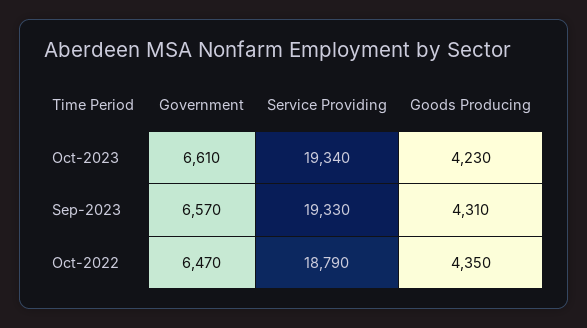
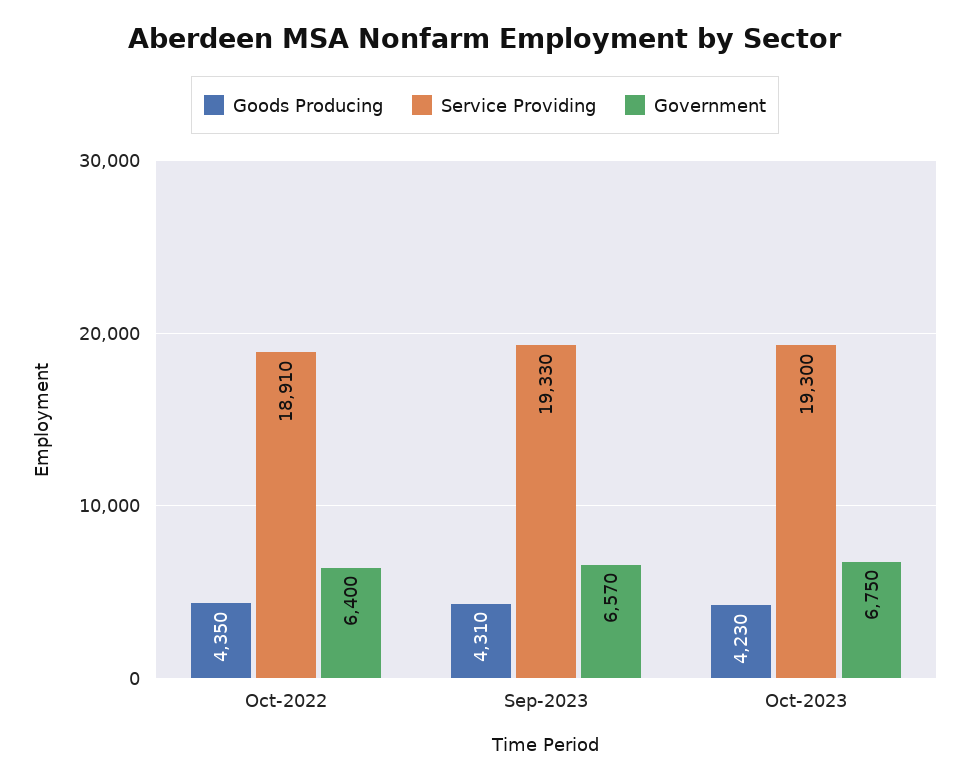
Government, Oct-2023: 6610 -> 6750
Service Providing, Oct-2023: 19340 -> 19300
Government, Oct-2022: 6470 -> 6400
Service Providing, Oct-2022: 18790 -> 18910

